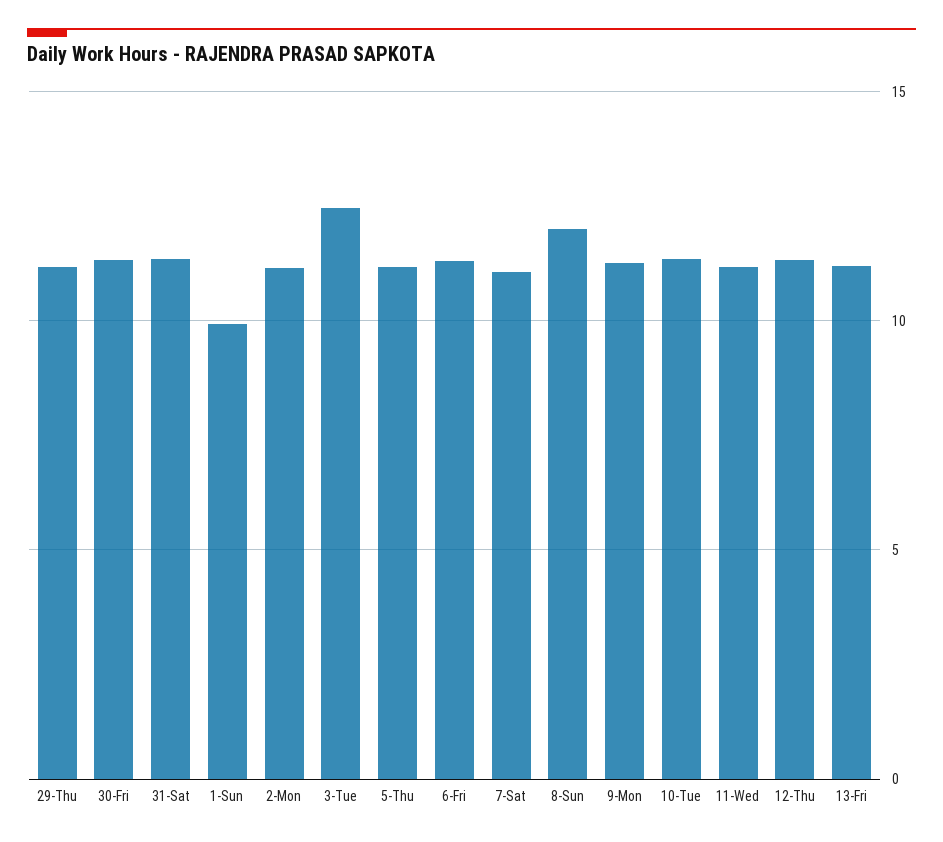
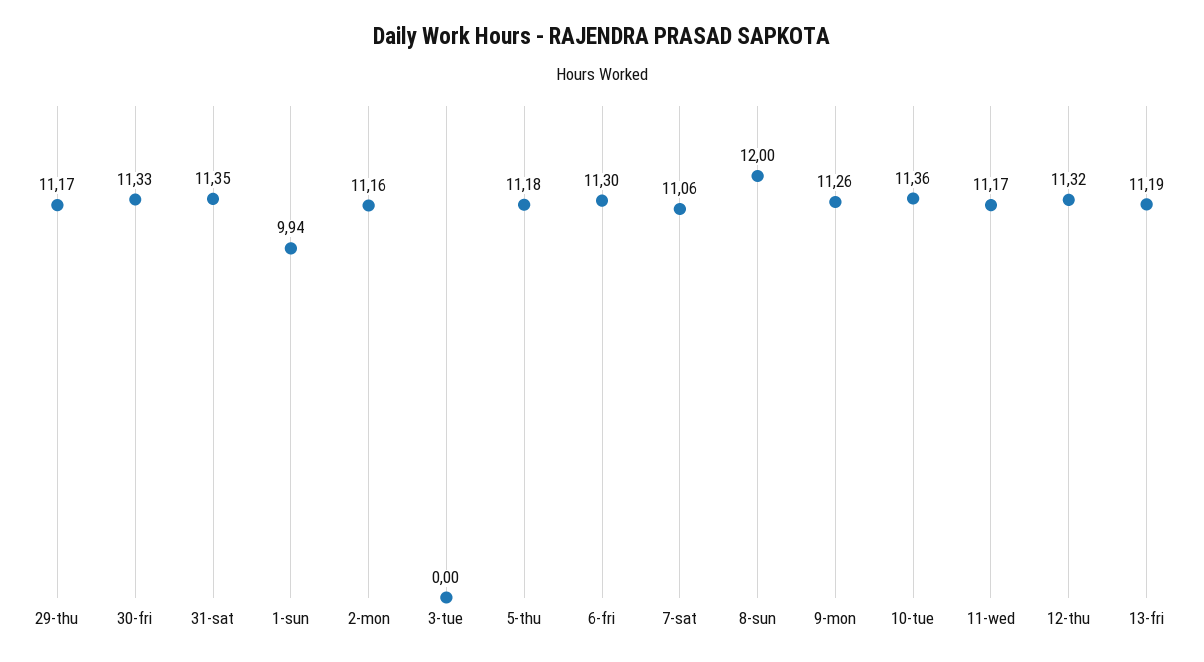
3-Tue: 12.5 -> 0

